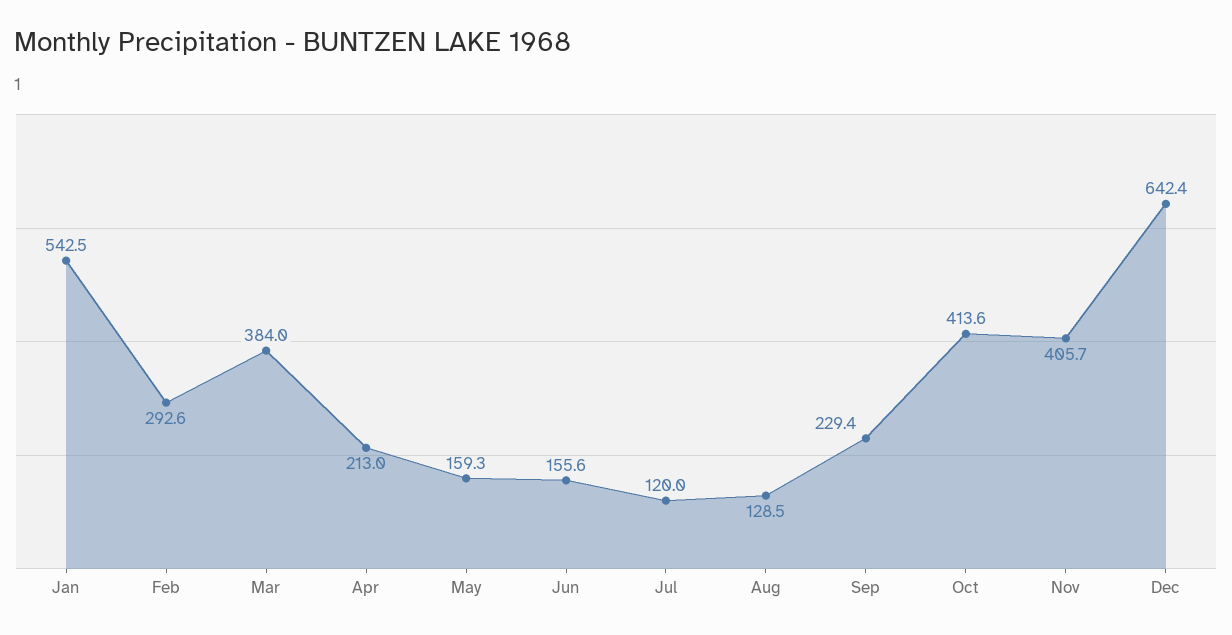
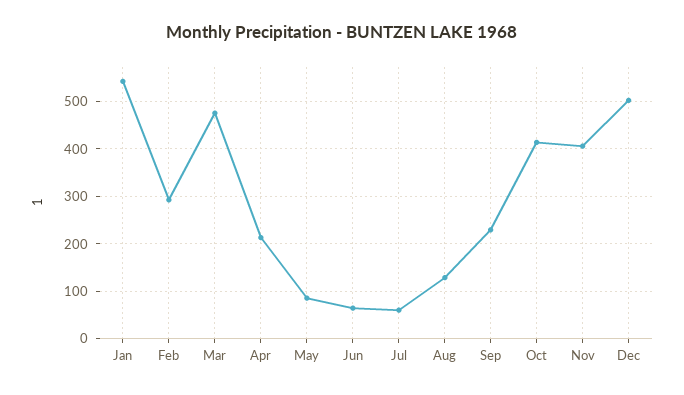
Mar: 384 -> 480
May: 159.3 -> 80
Jun: 155.6 -> 60
Jul: 120 -> 60
Dec: 642.4 -> 500

